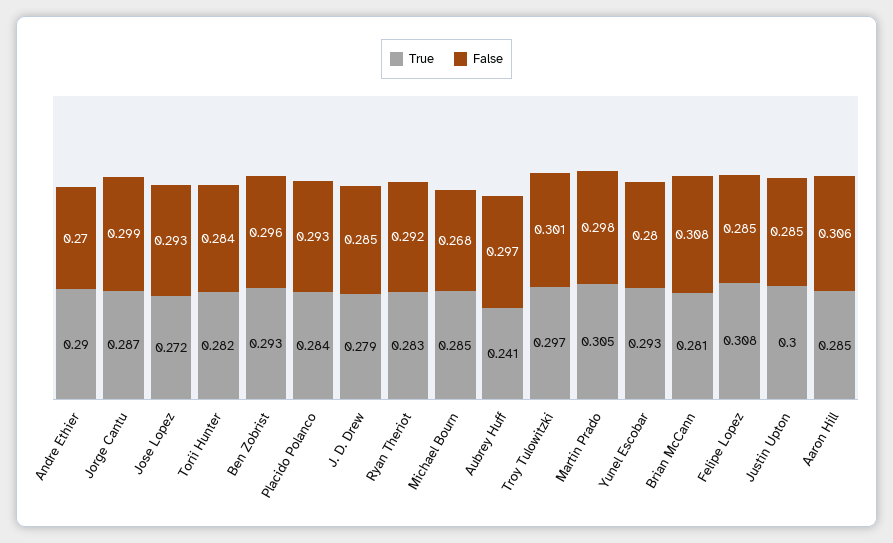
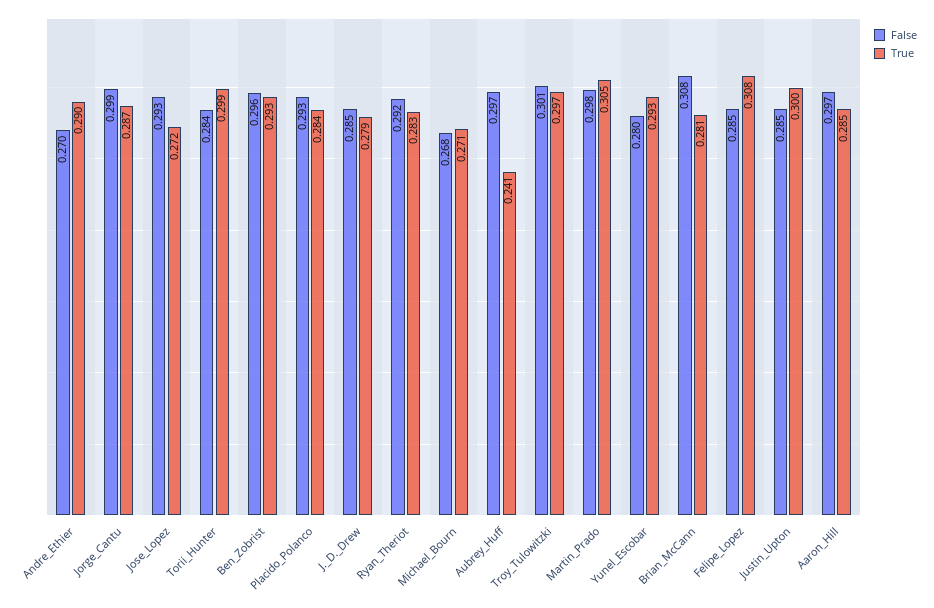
True, Torii Hunter: 0.282 -> 0.299
True, Michael Bourn: 0.285 -> 0.271
False, Aaron Hill: 0.306 -> 0.297

